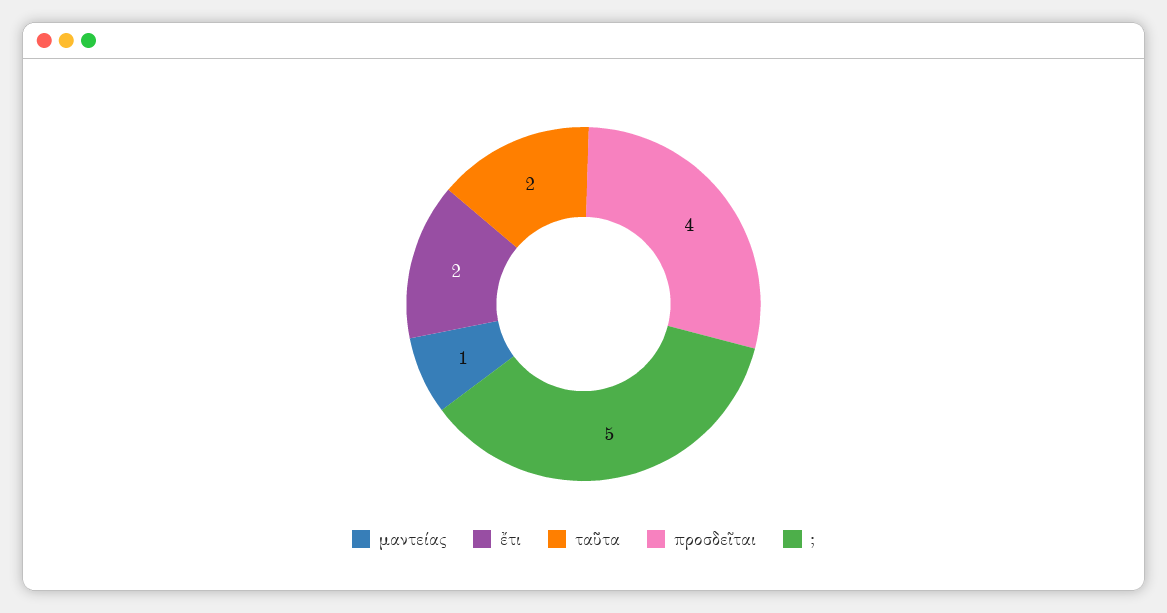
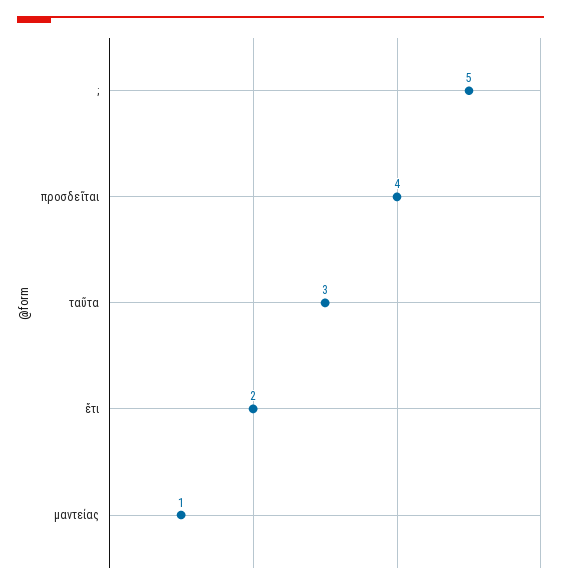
ταῦτα: 2 -> 3

